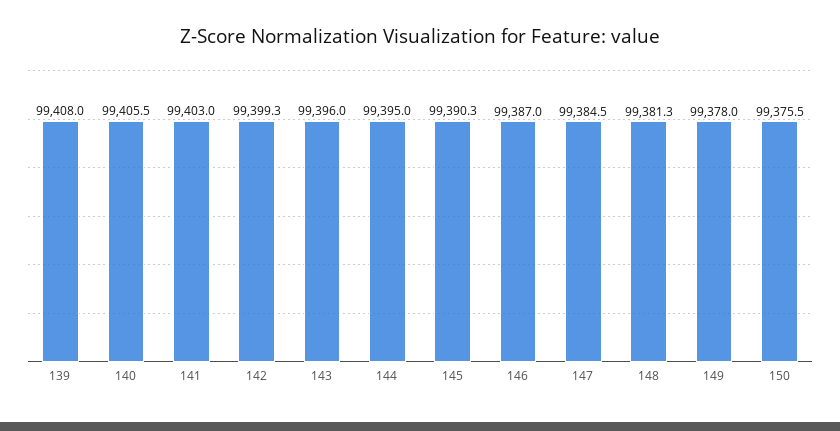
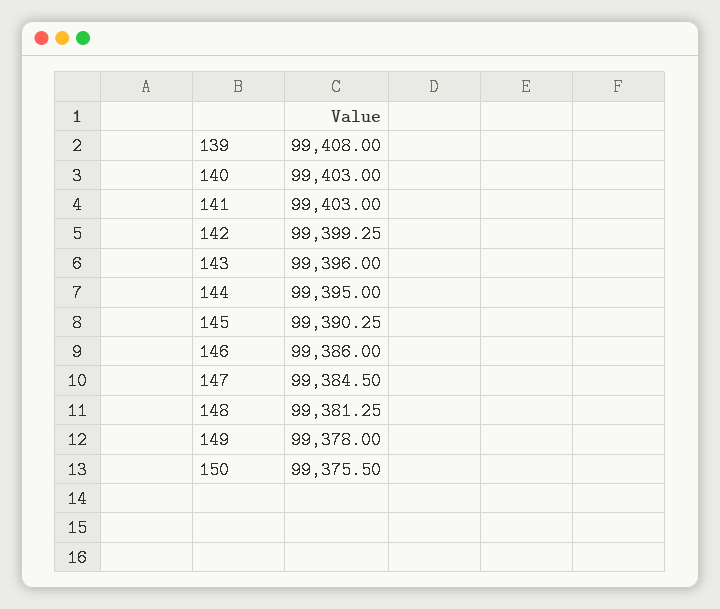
140: 99405.5 -> 99403
146: 99387 -> 99386

